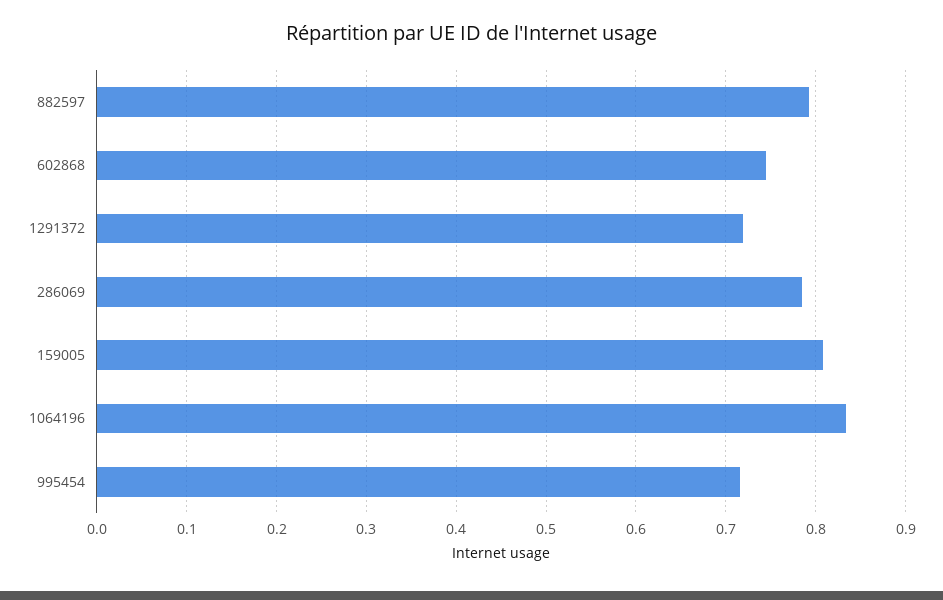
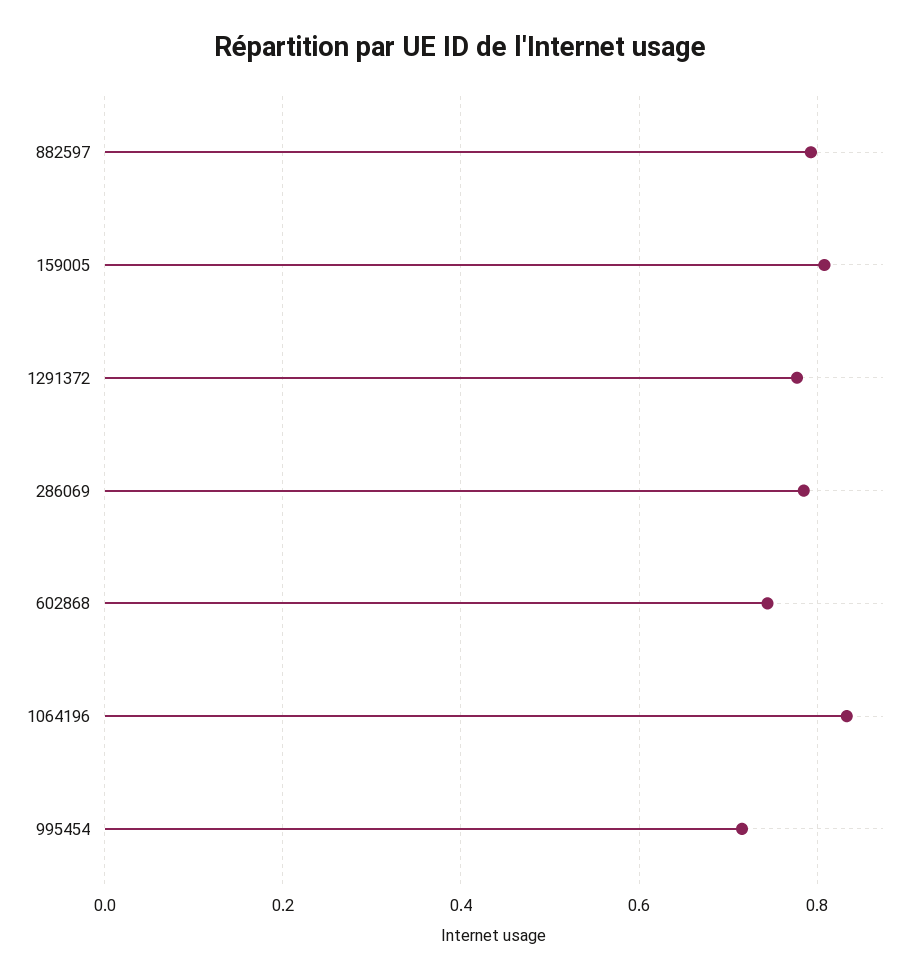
1291372: 0.72 -> 0.78

